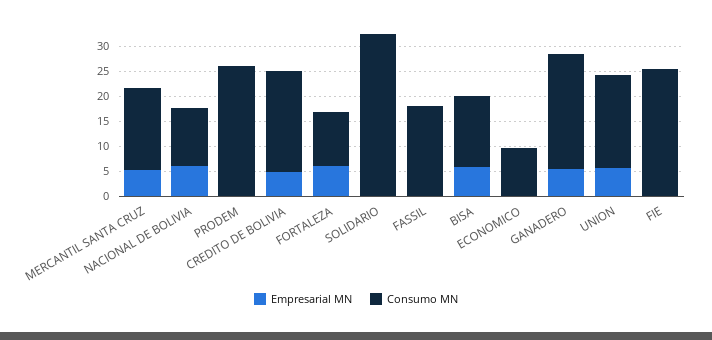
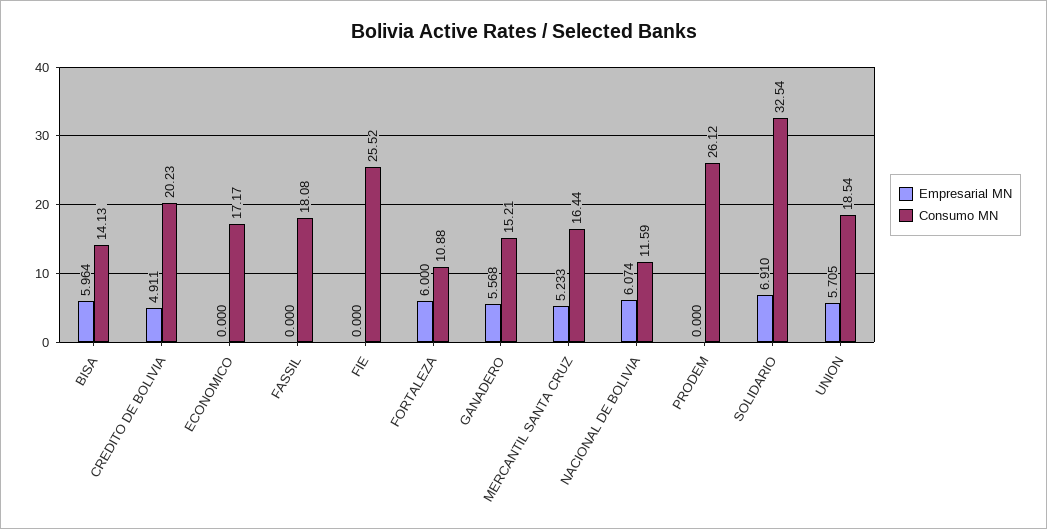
Empresarial MN, SOLIDARIO: 0 -> 6.91
Consumo MN, ECONOMICO: 10 -> 17.17
Consumo MN, GANADERO: 22.5 -> 15.21

